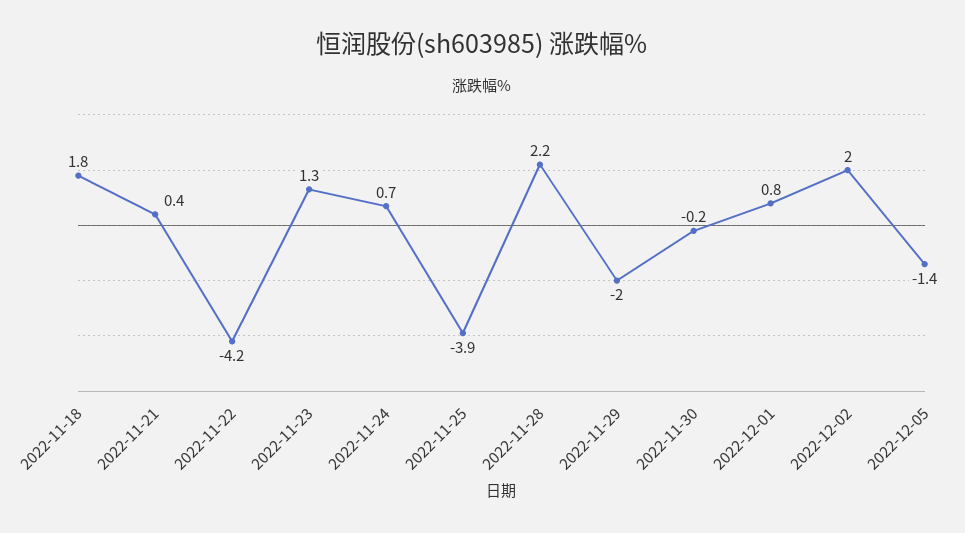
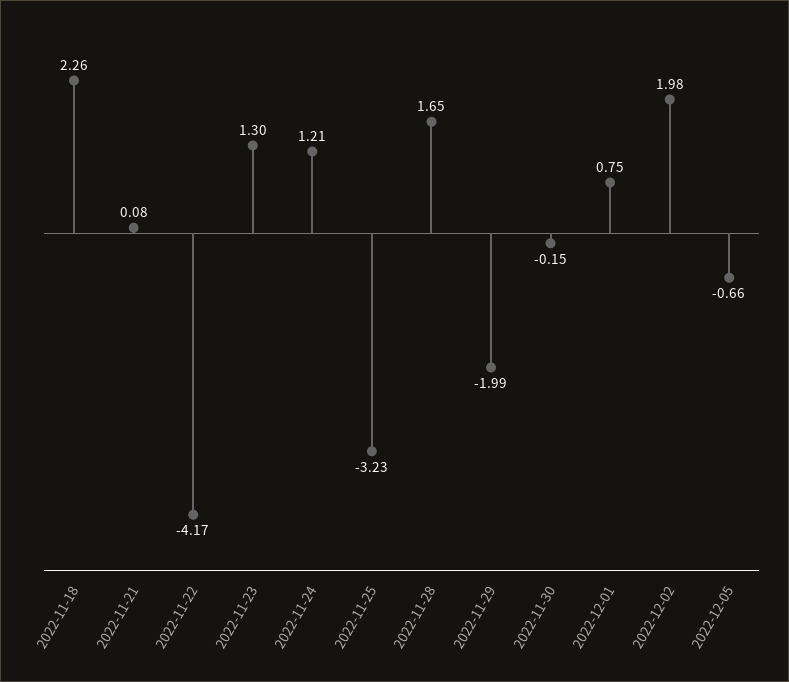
2022-11-18: 1.8 -> 2.26
2022-11-21: 0.4 -> 0.08
2022-11-24: 0.7 -> 1.21
2022-11-25: -3.9 -> -3.23
2022-11-28: 2.2 -> 1.65
2022-12-05: -1.4 -> -0.66

